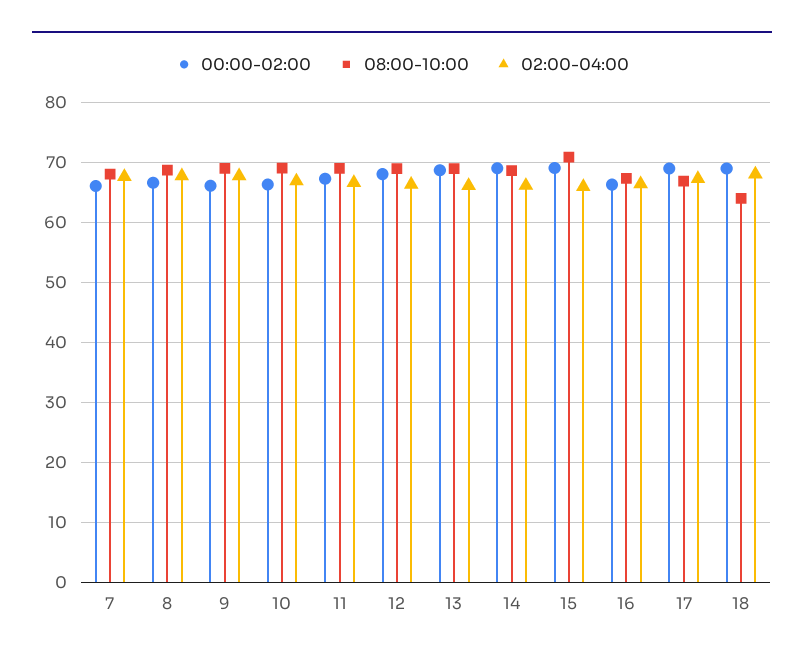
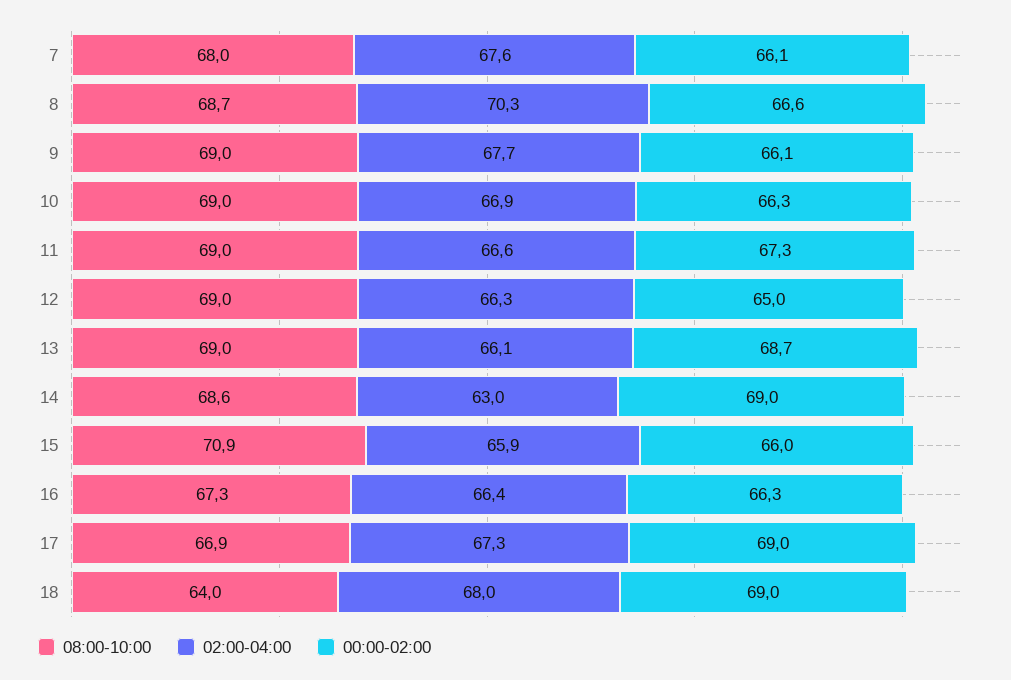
02:00-04:00, 8: 68 -> 70.3
00:00-02:00, 12: 68 -> 65
02:00-04:00, 14: 66 -> 63
00:00-02:00, 15: 69 -> 66

